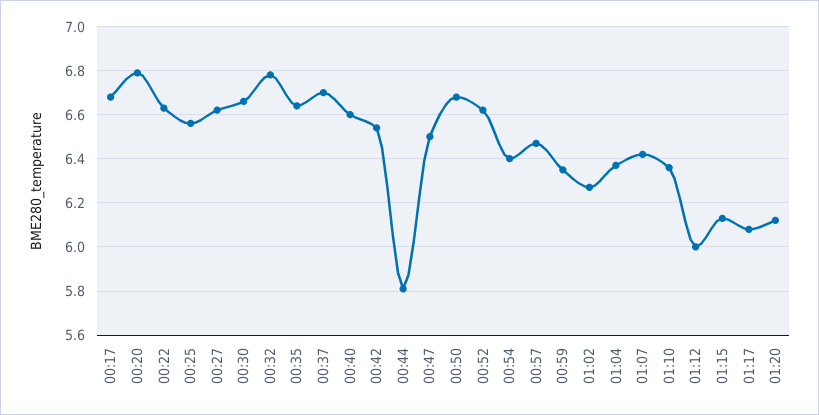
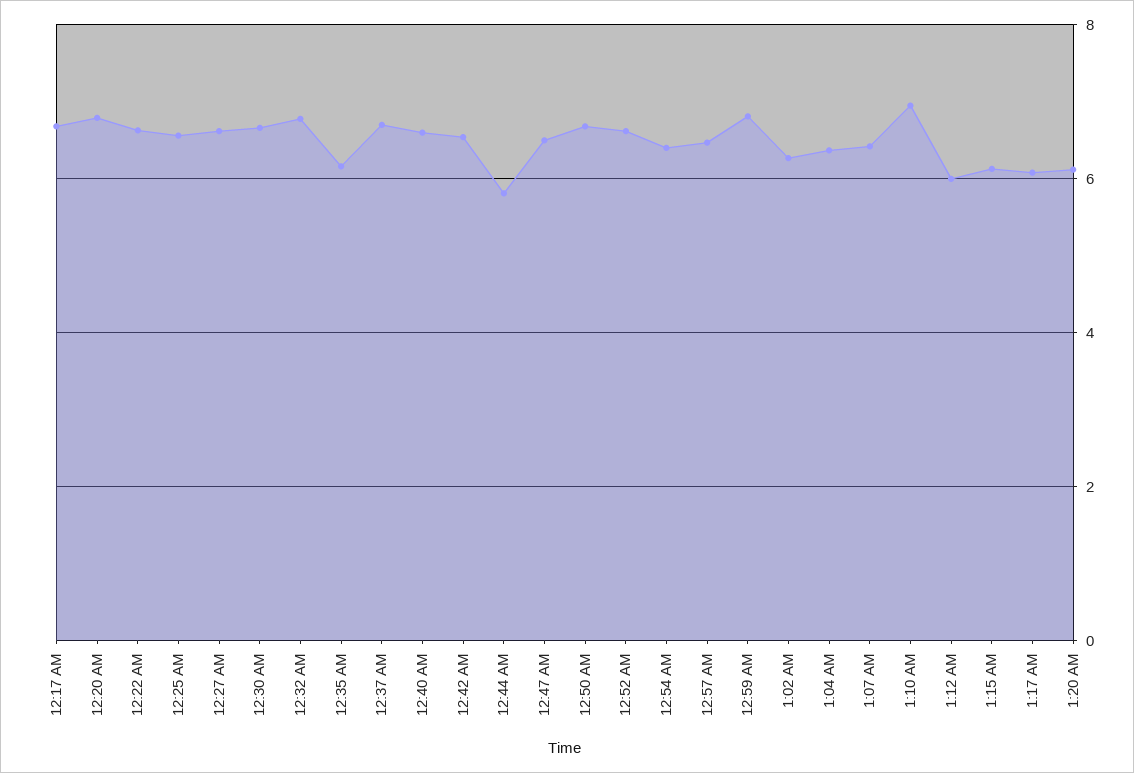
00:35: 6.65 -> 6.2
00:59: 6.35 -> 6.8
01:10: 6.35 -> 7

